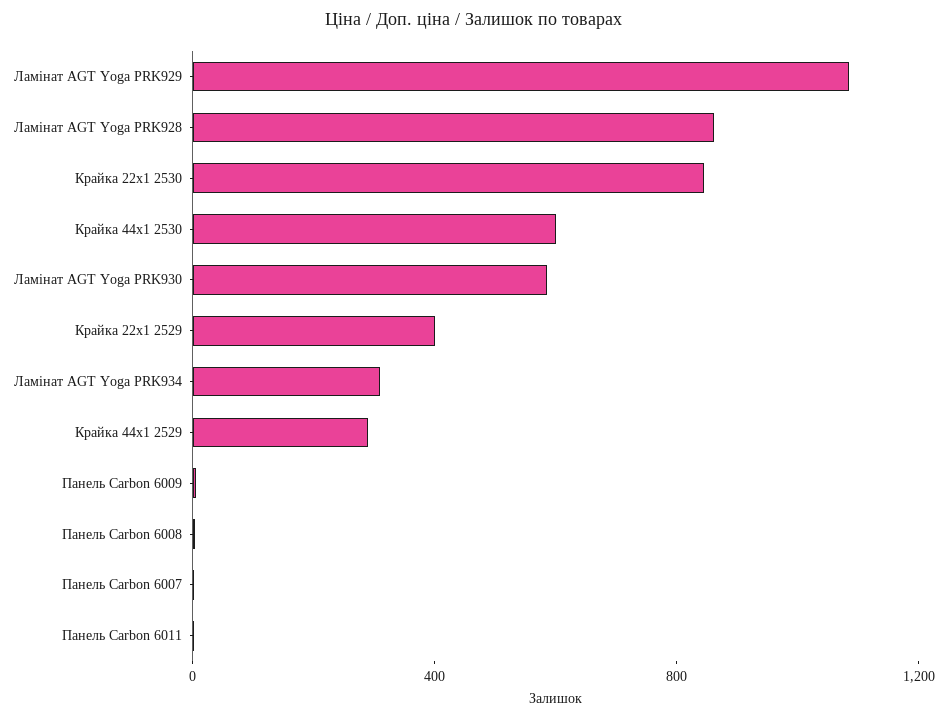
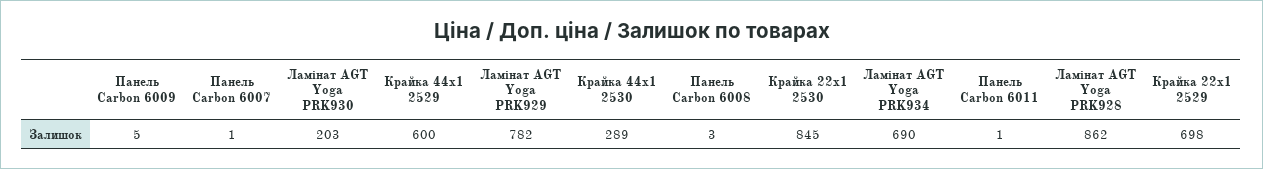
Ламінат AGT Yoga PRK929: 1100 -> 782
Крайка 44x1 2530: 600 -> 289
Ламінат AGT Yoga PRK930: 600 -> 203
Крайка 22x1 2529: 400 -> 698
Ламінат AGT Yoga PRK934: 300 -> 690
Крайка 44x1 2529: 300 -> 600

